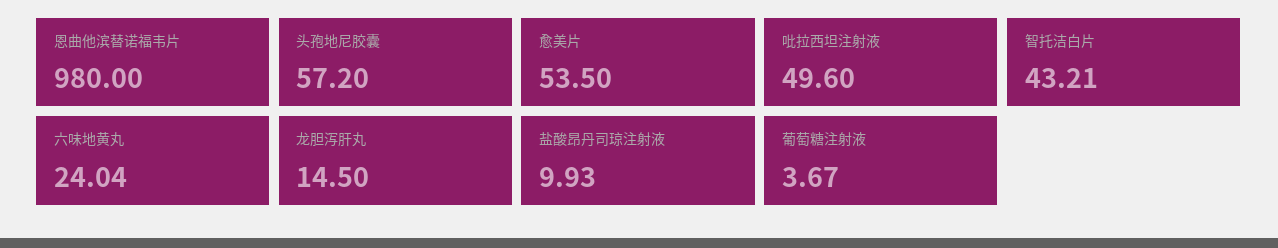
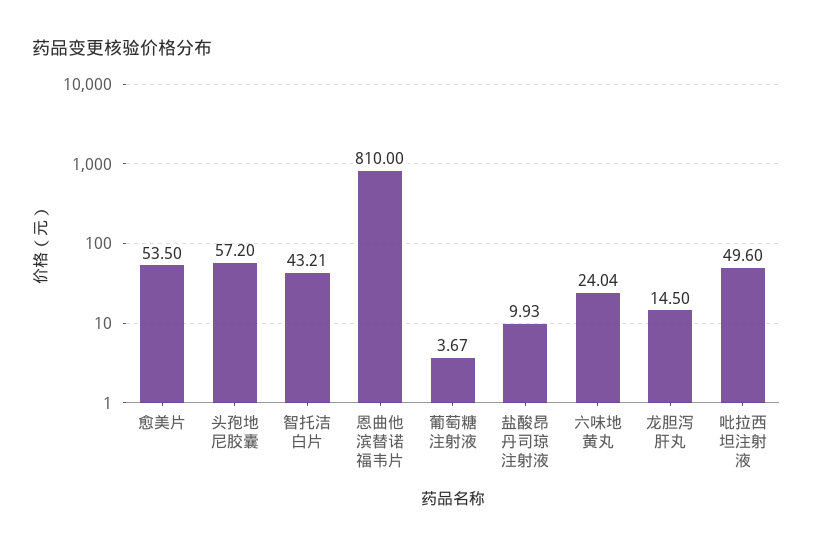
恩曲他滨替诺福韦片: 980 -> 810

